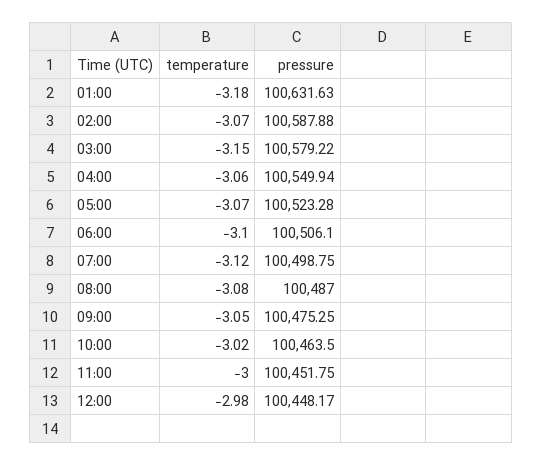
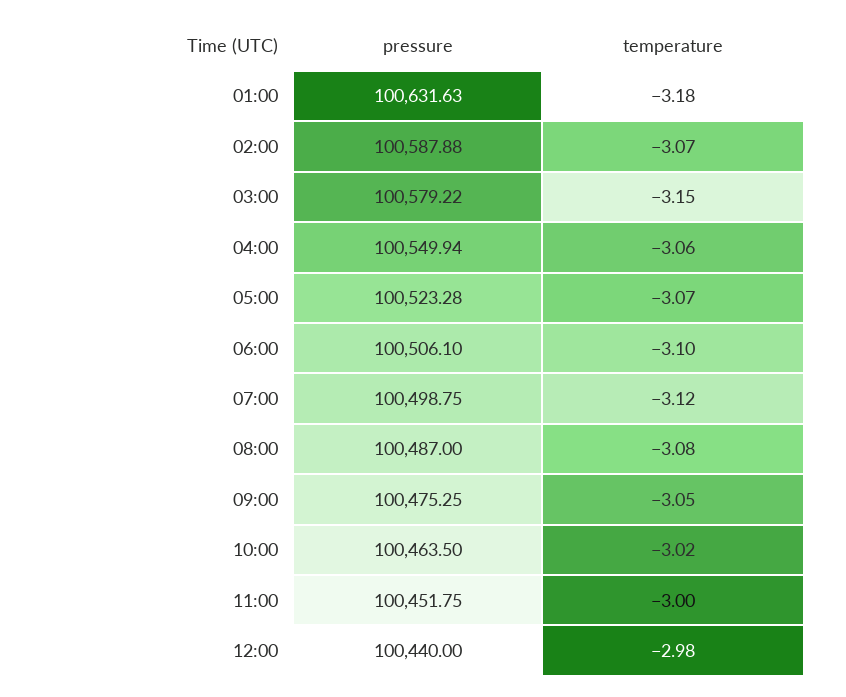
pressure, 12:00: 100448.17 -> 100440

